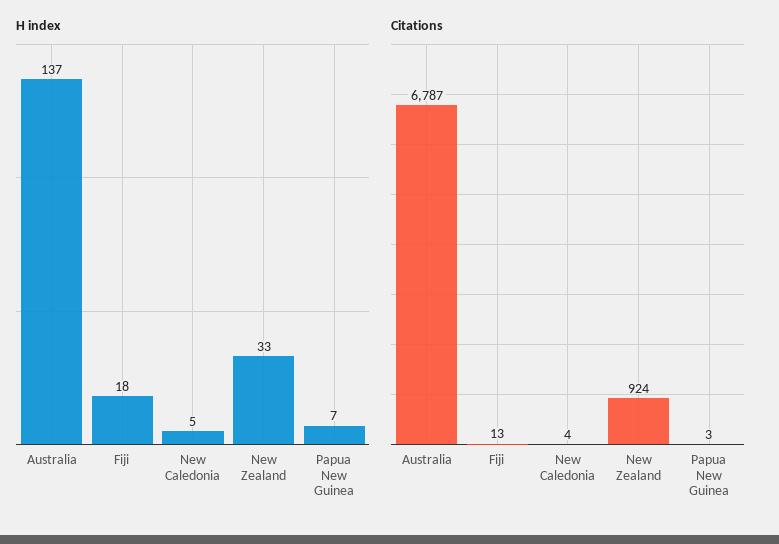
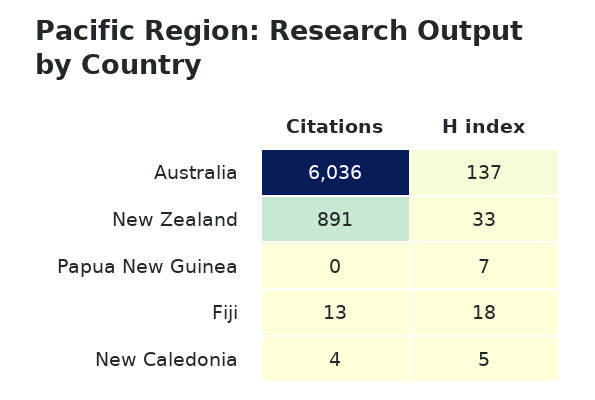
Citations, Australia: 6787 -> 6036
Citations, New Zealand: 924 -> 891
Citations, Papua New Guinea: 3 -> 0

